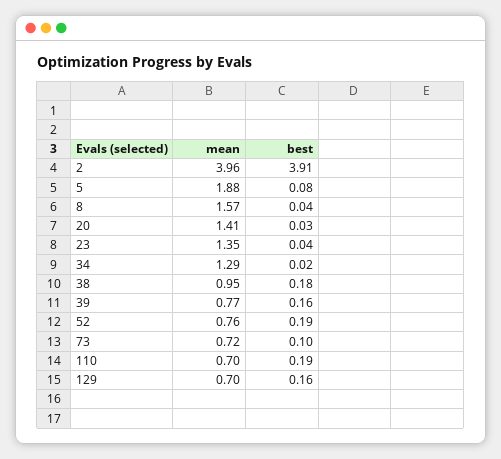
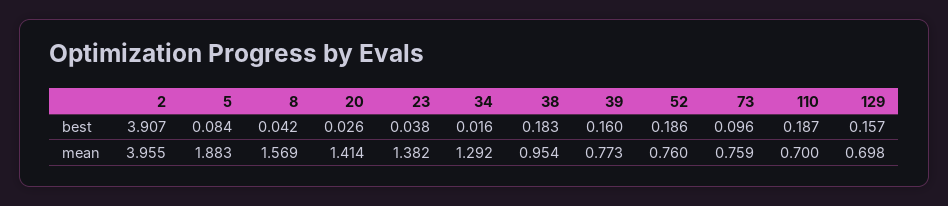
mean, 23: 1.35 -> 1.382
mean, 73: 0.72 -> 0.759

